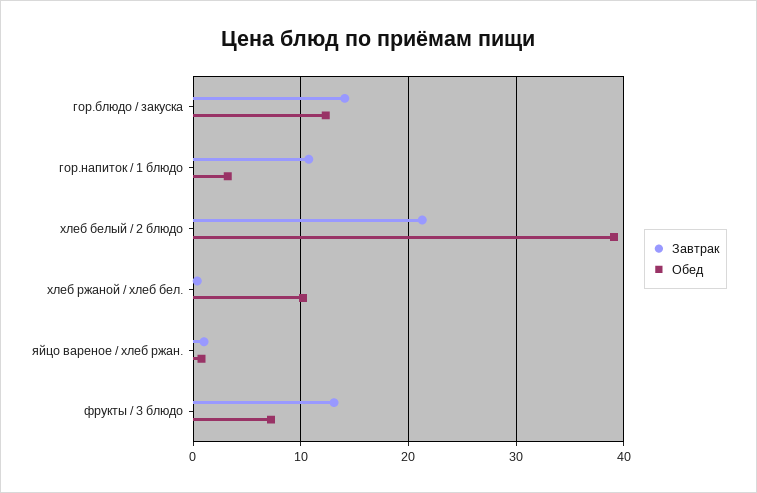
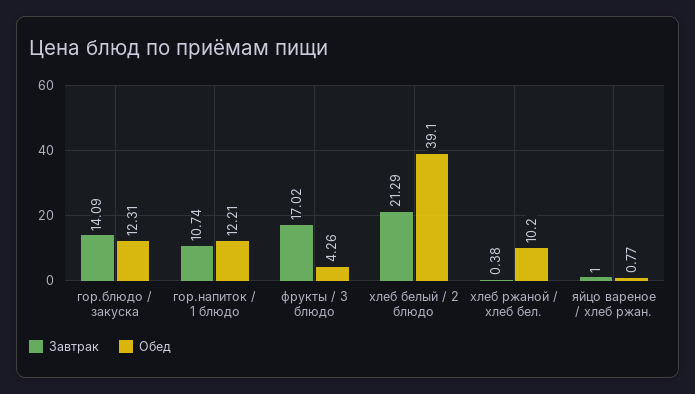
Обед, гор.напиток / 1 блюдо: 3 -> 12.21
Завтрак, фрукты / 3 блюдо: 13 -> 17.02
Обед, фрукты / 3 блюдо: 7 -> 4.26

